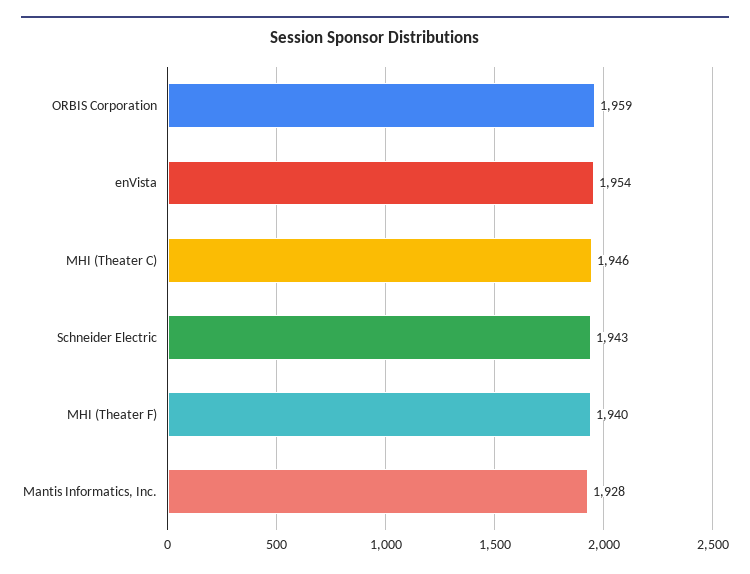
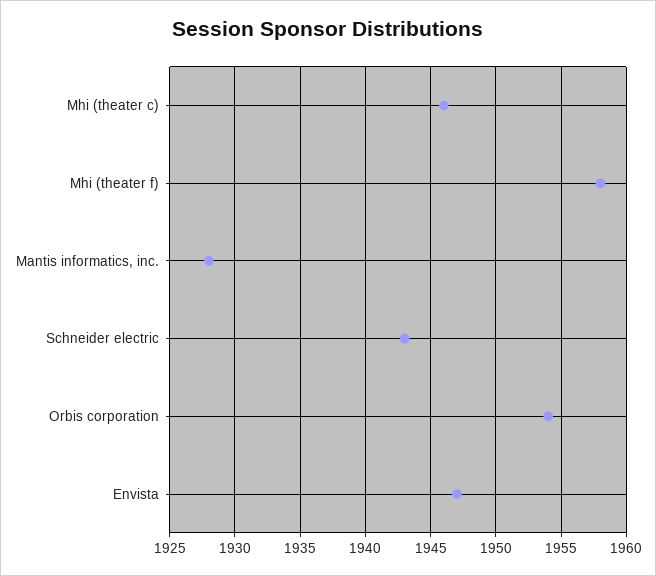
ORBIS Corporation: 1959 -> 1954
enVista: 1954 -> 1947
MHI (Theater F): 1940 -> 1958

